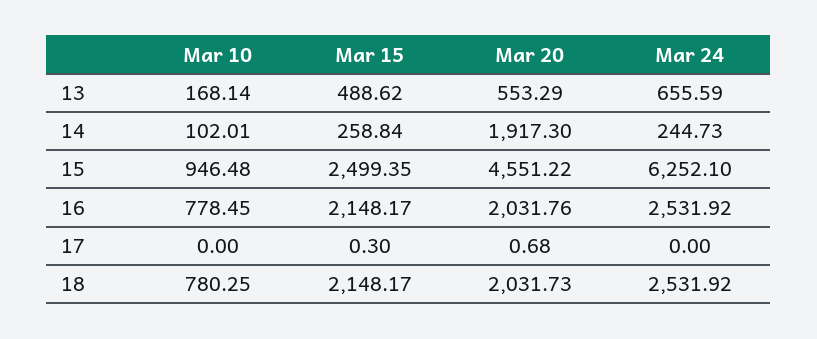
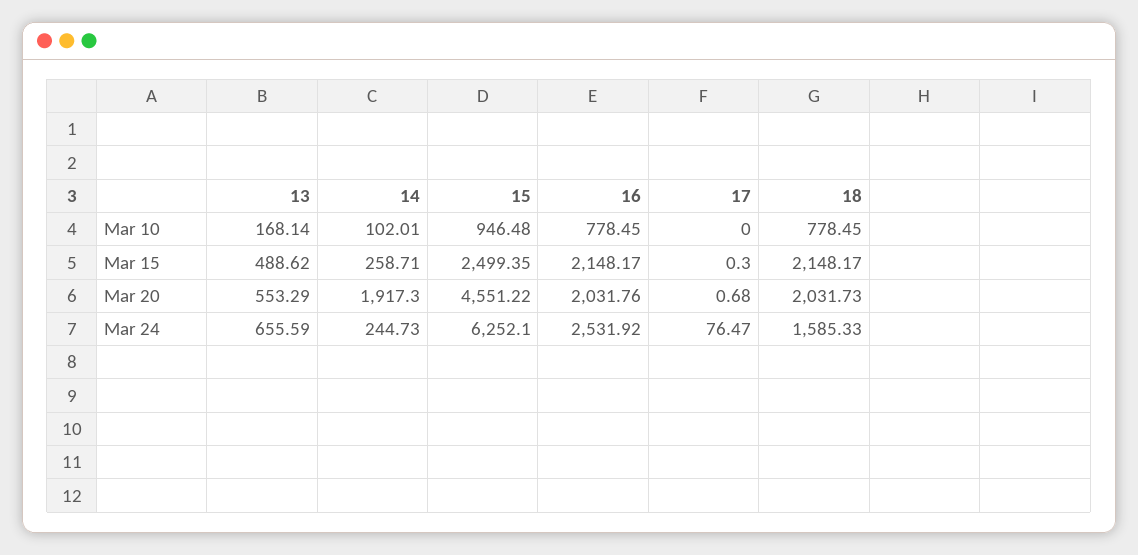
Mar 15, 14: 258.84 -> 258.71
Mar 24, 17: 0 -> 76.47
Mar 10, 18: 780.25 -> 778.45
Mar 24, 18: 2531.92 -> 1585.33

